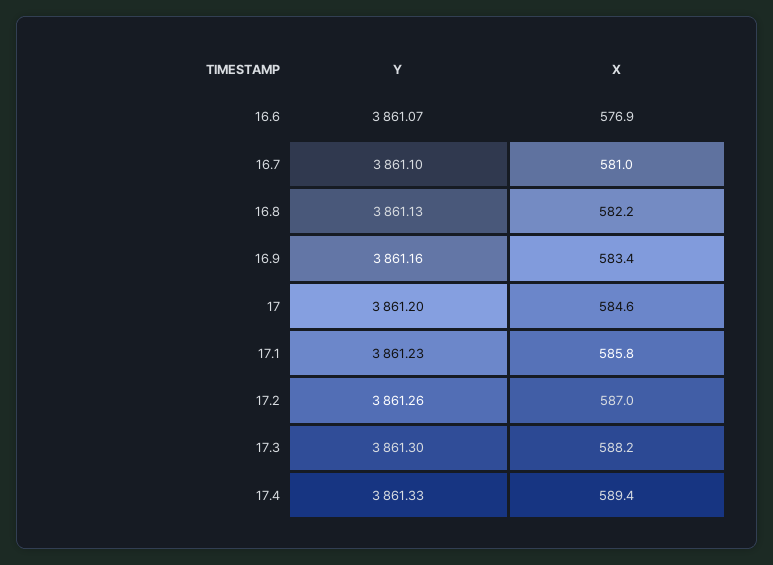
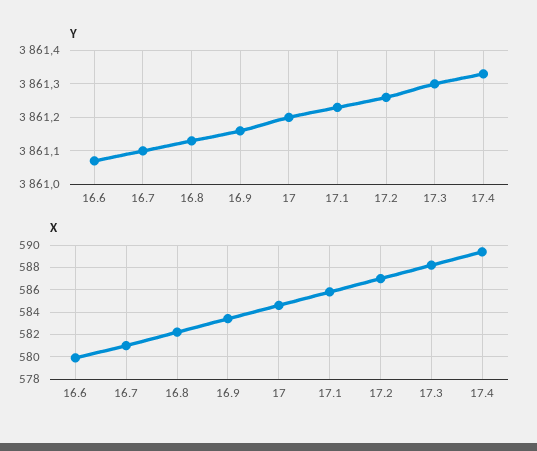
X, 16.6: 576.9 -> 580

